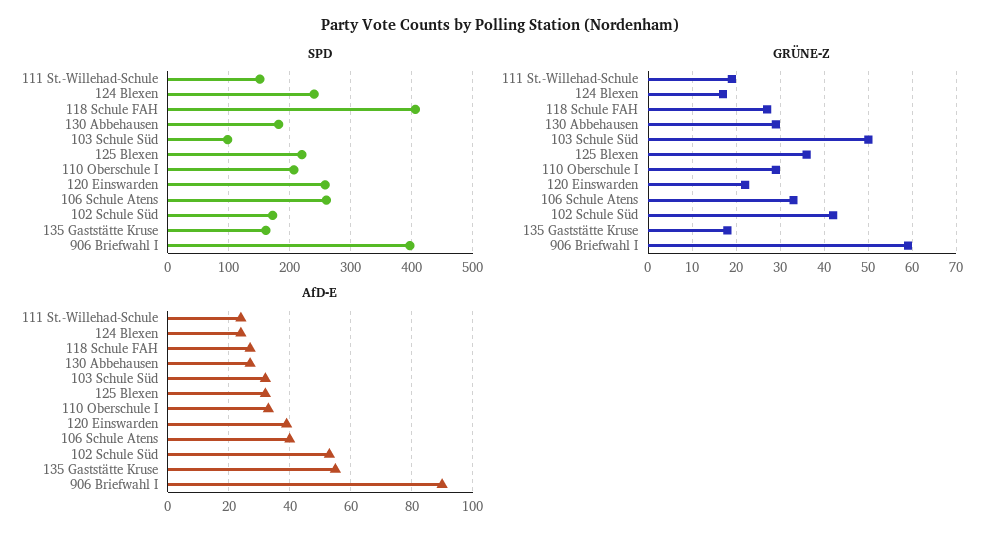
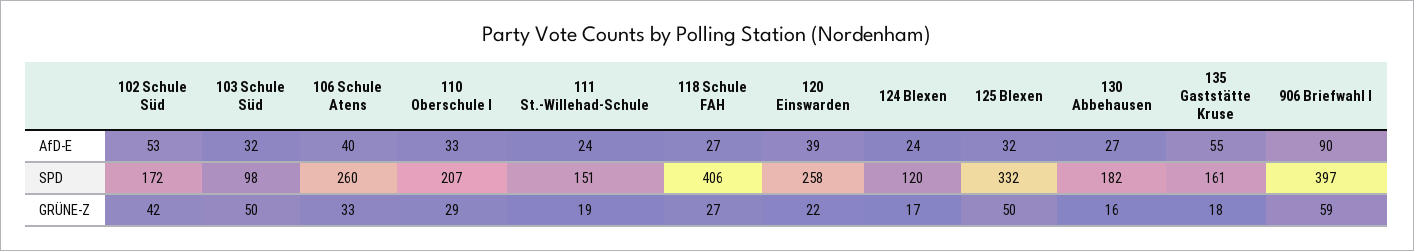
SPD, 124 Blexen: 240 -> 120
SPD, 125 Blexen: 220 -> 332
GRÜNE-Z, 130 Abbehausen: 30 -> 16
GRÜNE-Z, 125 Blexen: 35 -> 50

